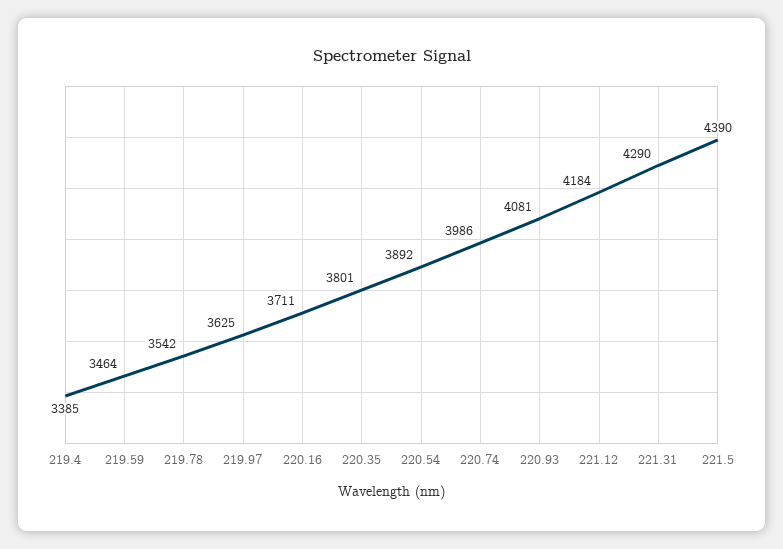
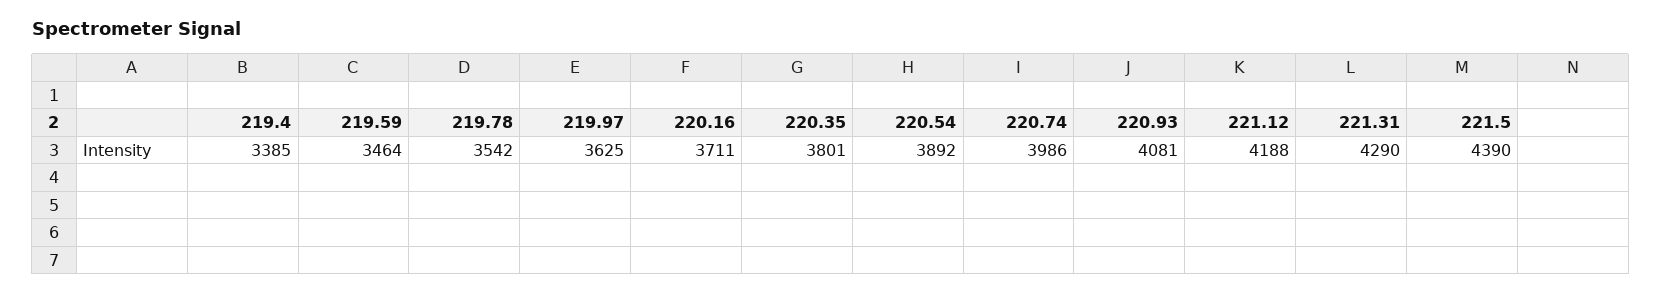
221.12: 4184 -> 4188

